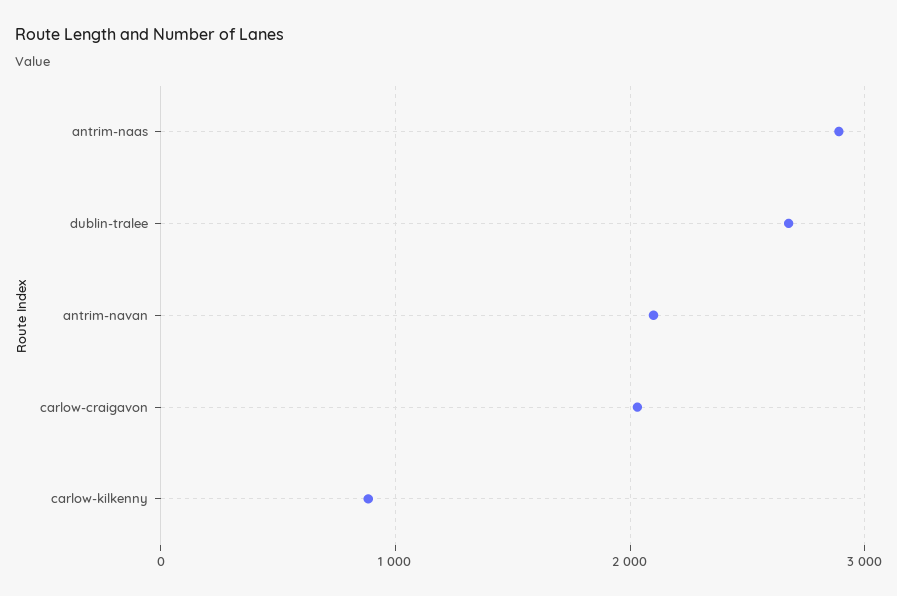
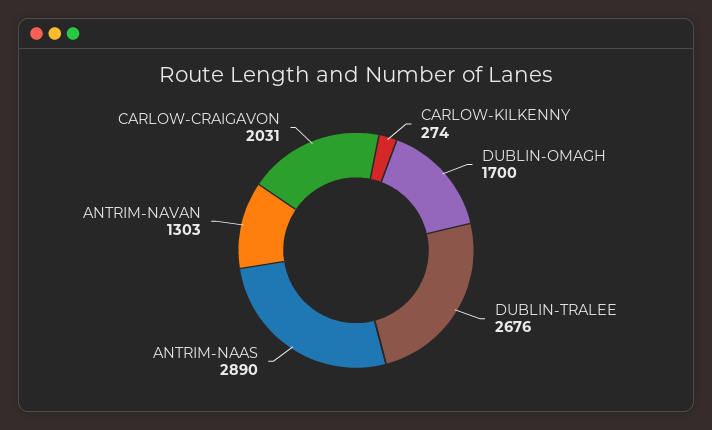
antrim-navan: 2100 -> 1303
carlow-kilkenny: 900 -> 274
DUBLIN-OMAGH: none -> 1700

